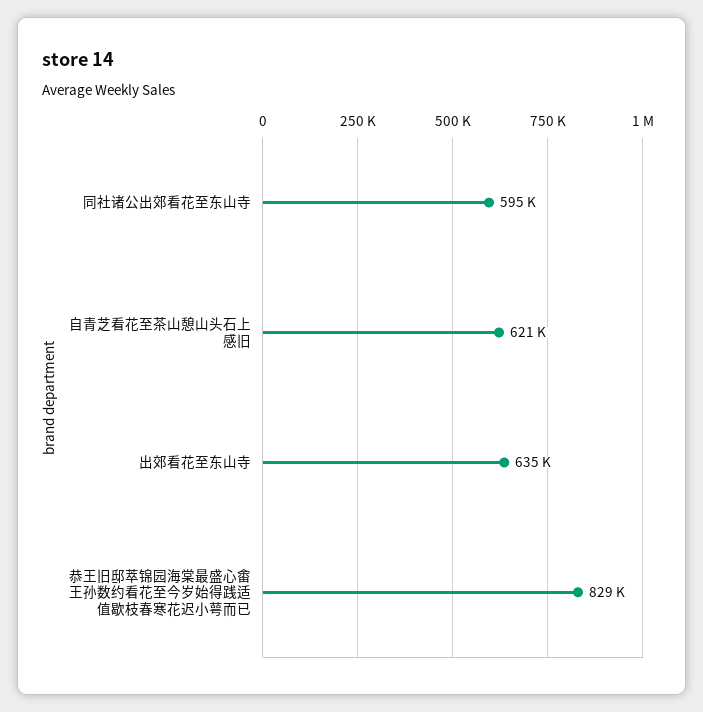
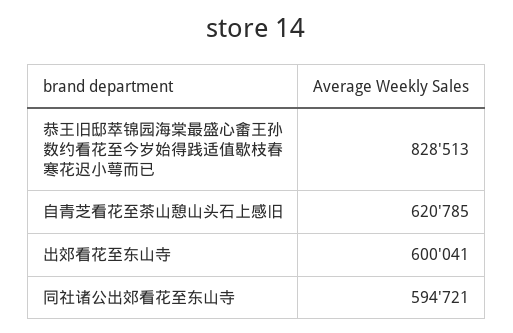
出郊看花至东山寺: 635000 -> 600041

